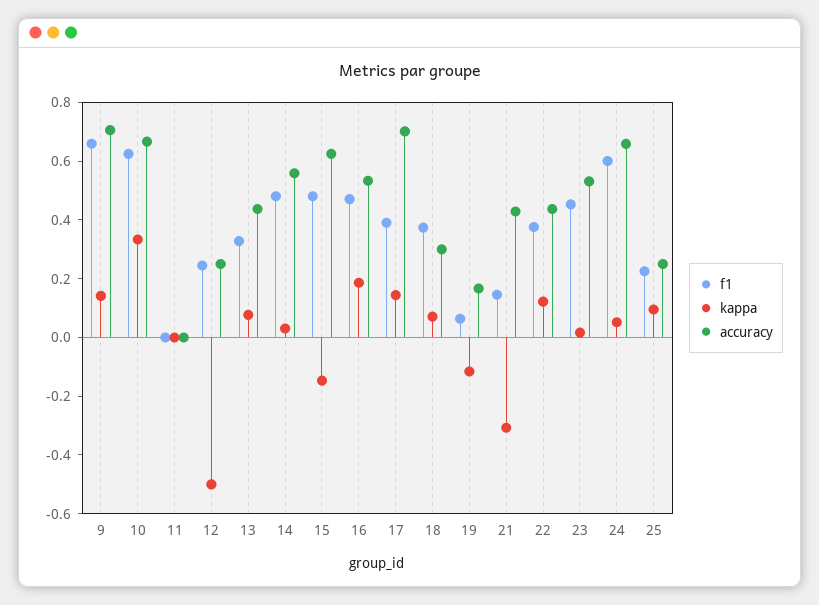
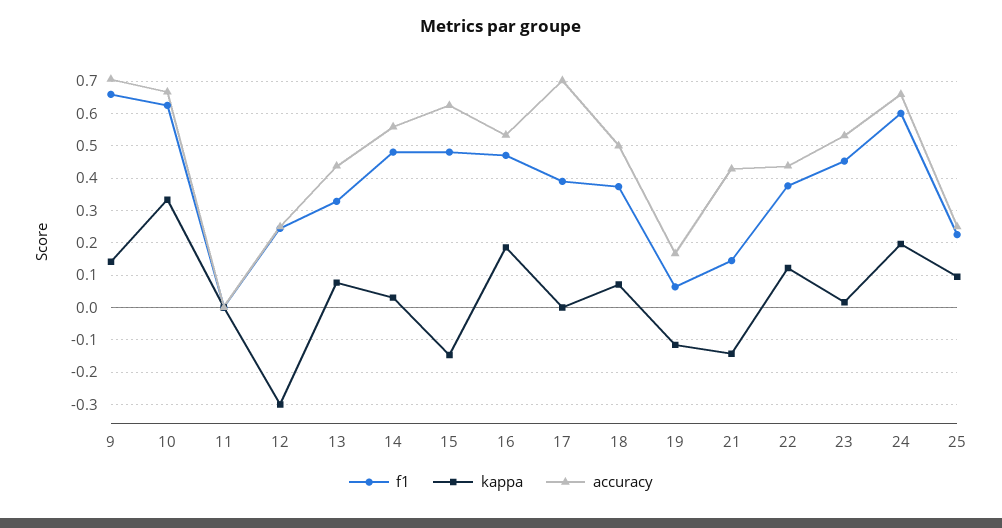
kappa, 12: -0.5 -> -0.3
kappa, 17: 0.15 -> 0
accuracy, 18: 0.3 -> 0.5
kappa, 21: -0.3 -> -0.14
kappa, 24: 0.05 -> 0.2

